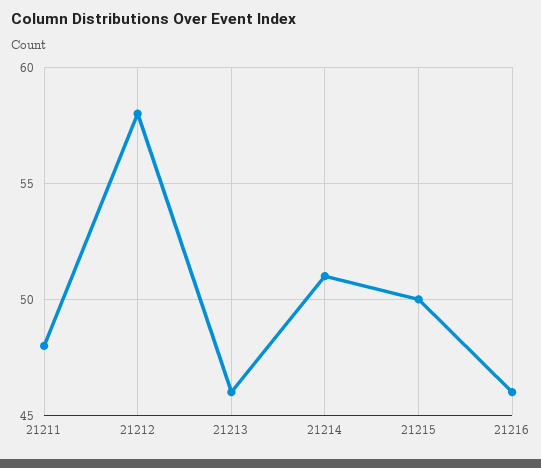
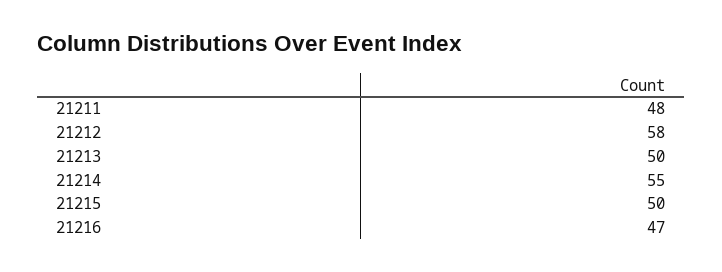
21213: 46 -> 50
21214: 51 -> 55
21216: 46 -> 47

